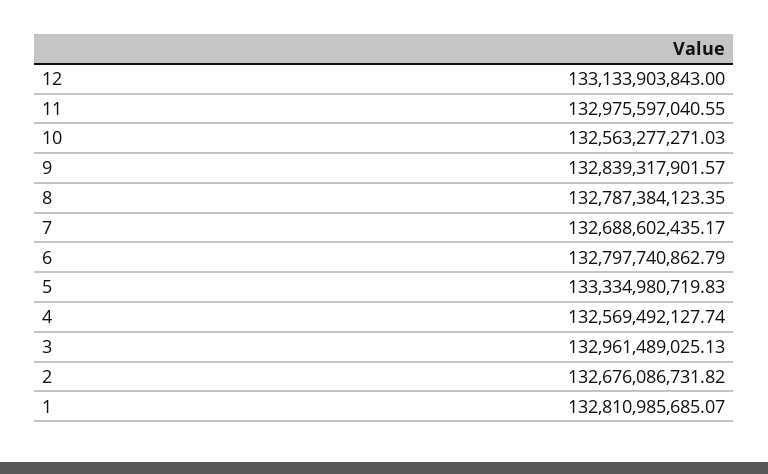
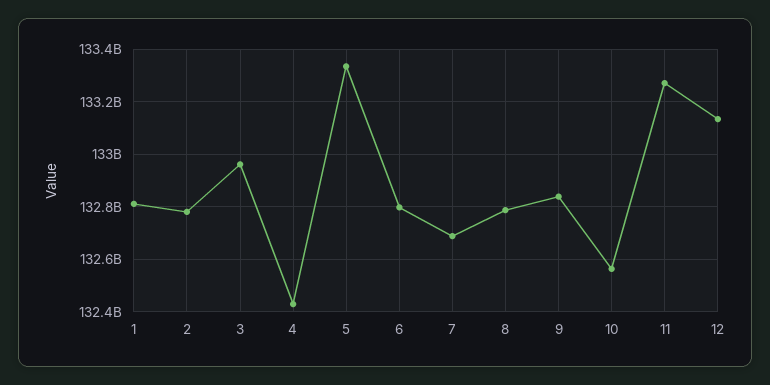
11: 132975597040.55 -> 133275000000
4: 132569492127.74 -> 132425000000
2: 132676086731.82 -> 132775000000

